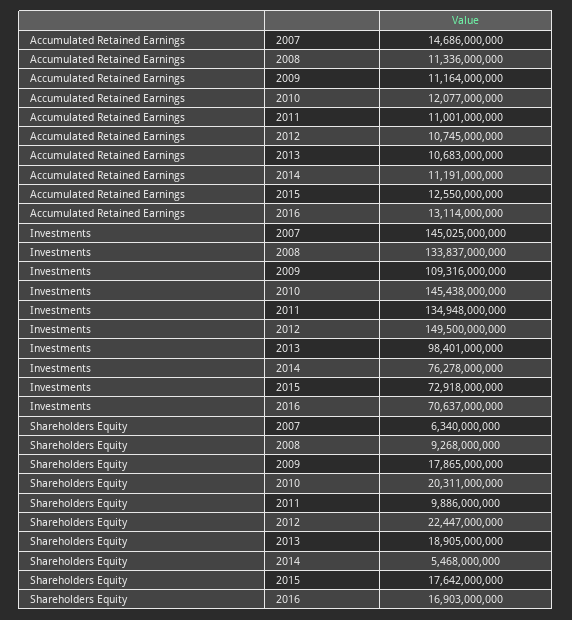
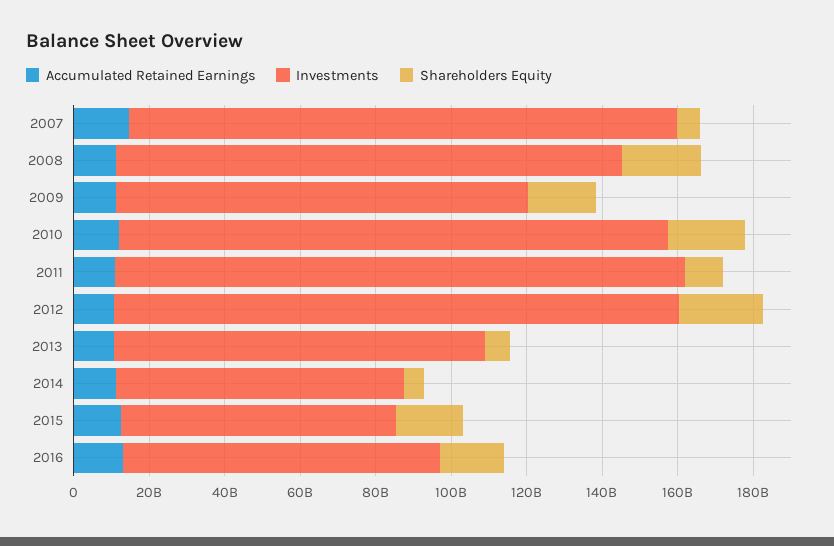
Investments, 2011: 134948000000 -> 150000000000
Investments, 2016: 70637000000 -> 85000000000
Shareholders Equity, 2008: 9268000000 -> 20000000000
Shareholders Equity, 2013: 18905000000 -> 5000000000

